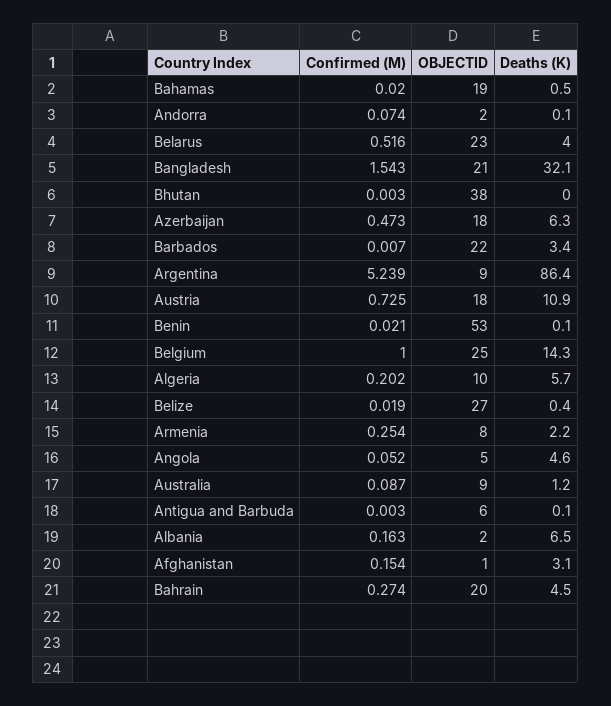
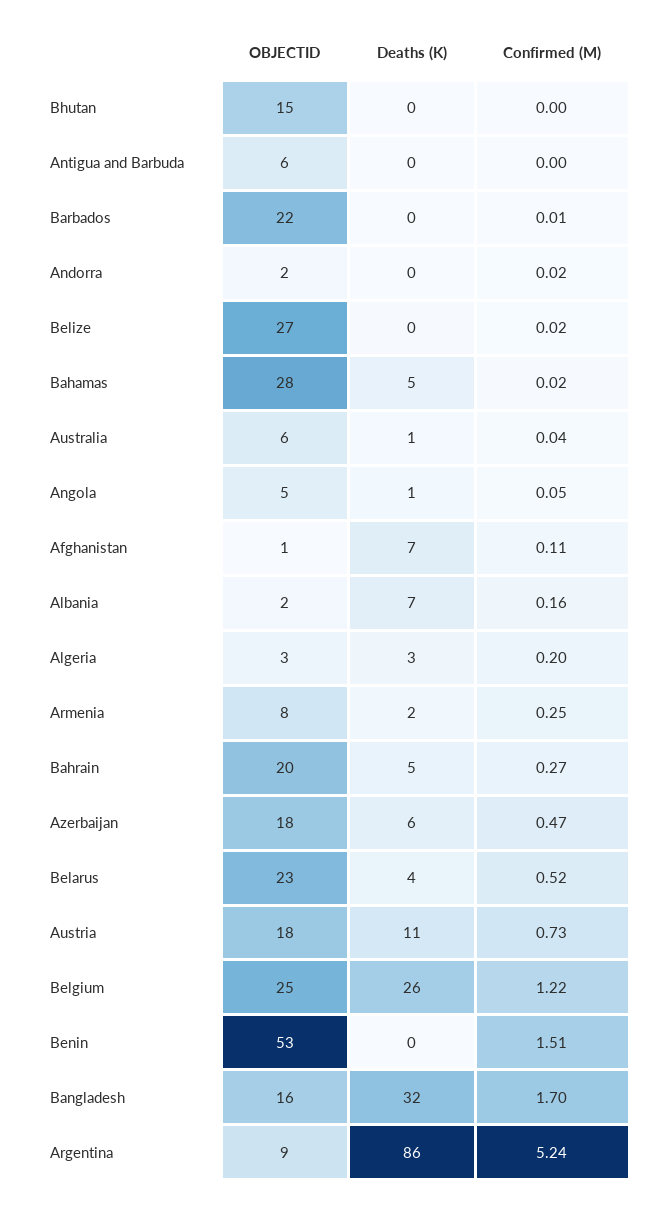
OBJECTID, Bahamas: 19 -> 28
Deaths (K), Bahamas: 0.5 -> 5
Confirmed (M), Andorra: 0.074 -> 0.02
Confirmed (M), Bangladesh: 1.543 -> 1.7
OBJECTID, Bangladesh: 21 -> 16
OBJECTID, Bhutan: 38 -> 15
Deaths (K), Barbados: 3.4 -> 0
Confirmed (M), Benin: 0.021 -> 1.51
Confirmed (M), Belgium: 1 -> 1.22
Deaths (K), Belgium: 14.3 -> 26
OBJECTID, Algeria: 10 -> 3
Deaths (K), Algeria: 5.7 -> 3
Deaths (K), Angola: 4.6 -> 1
Confirmed (M), Australia: 0.087 -> 0.04
OBJECTID, Australia: 9 -> 6
Confirmed (M), Afghanistan: 0.154 -> 0.11
Deaths (K), Afghanistan: 3.1 -> 7

